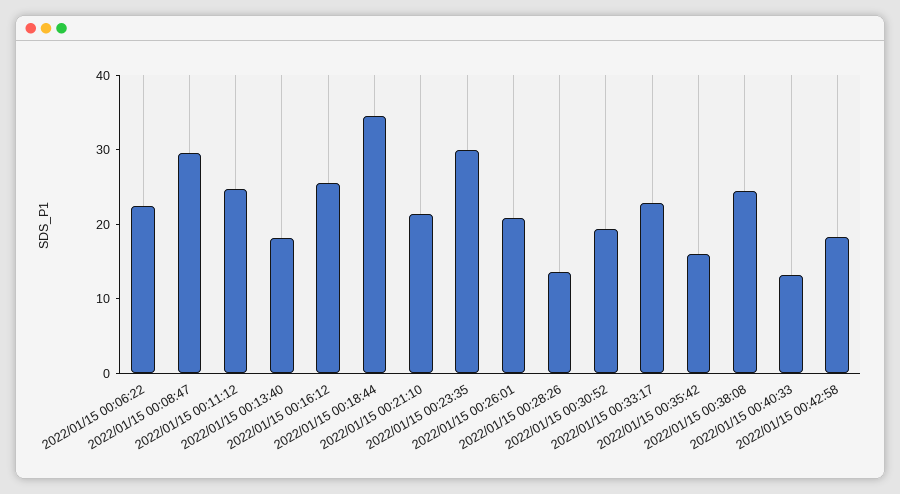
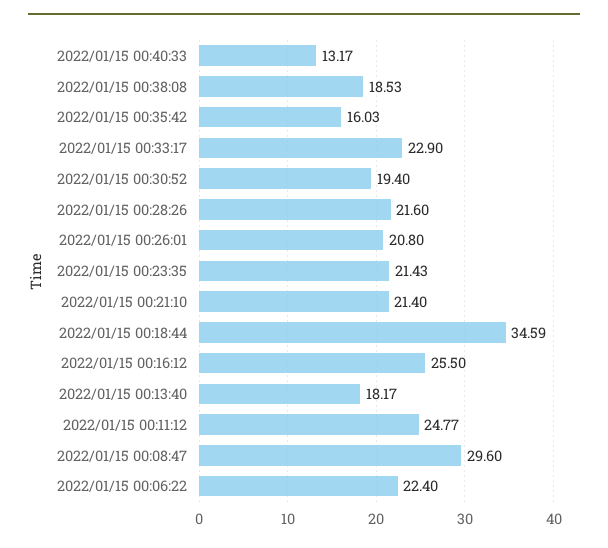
2022/01/15 00:23:35: 30 -> 21.43
2022/01/15 00:28:26: 14 -> 21.6
2022/01/15 00:38:08: 24 -> 18.53
2022/01/15 00:42:58: 18 -> none

